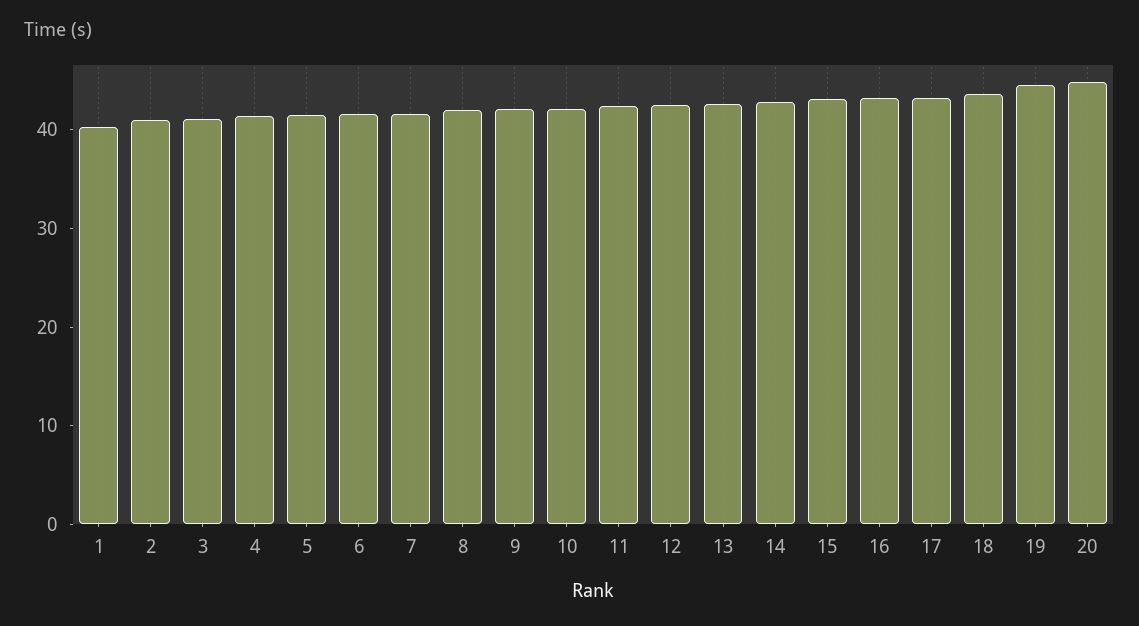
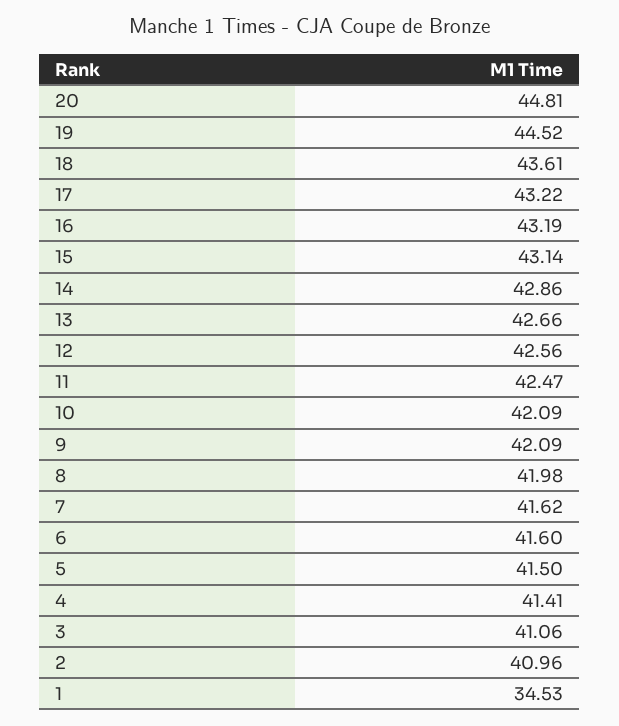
1: 40 -> 34.53

